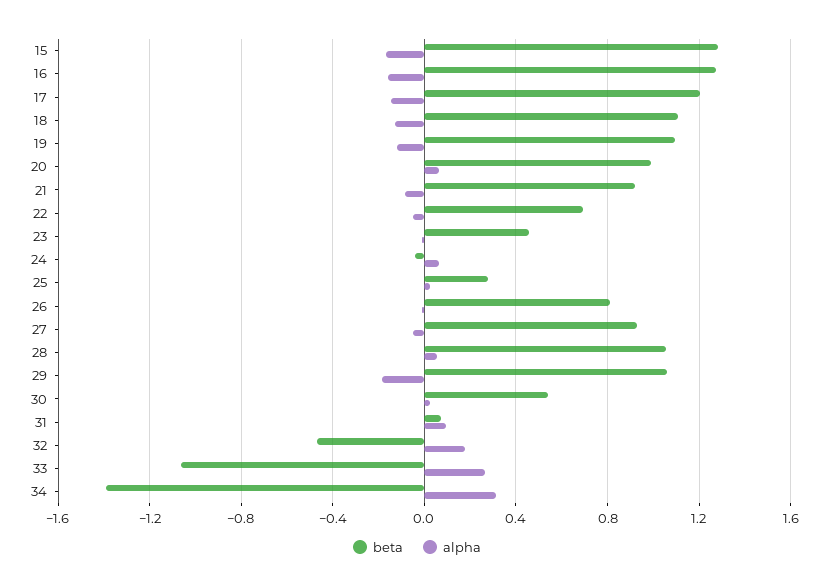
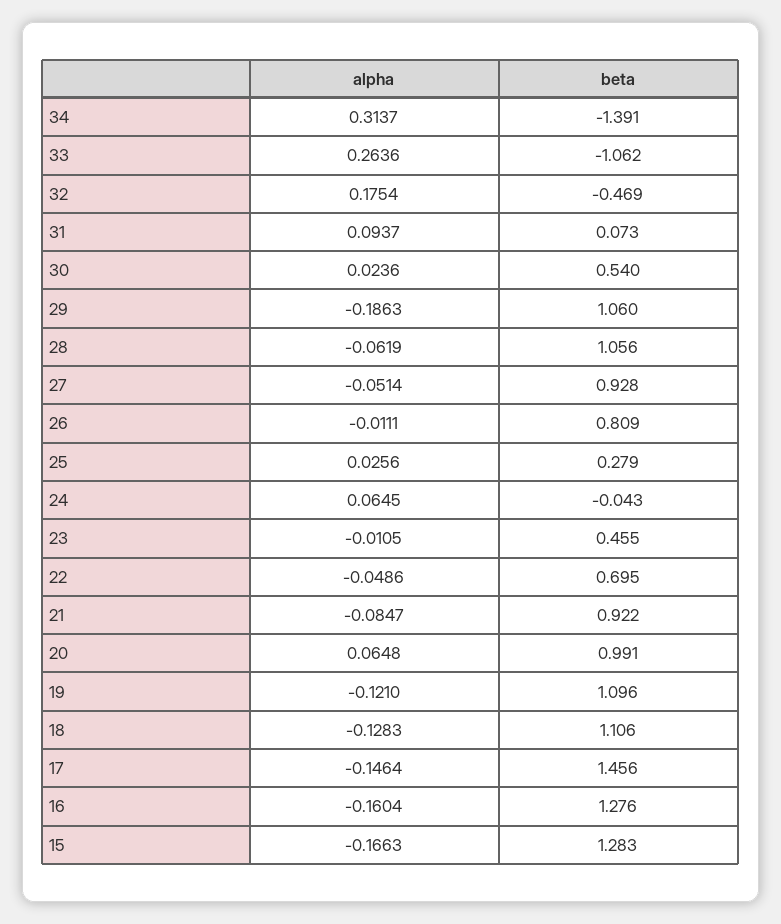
beta, 17: 1.2 -> 1.456
alpha, 28: 0.05 -> -0.0619

